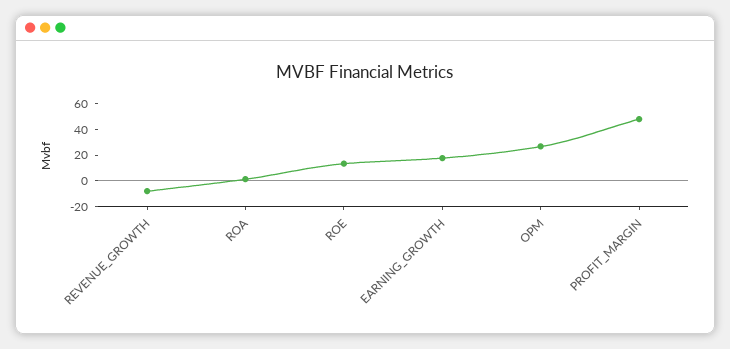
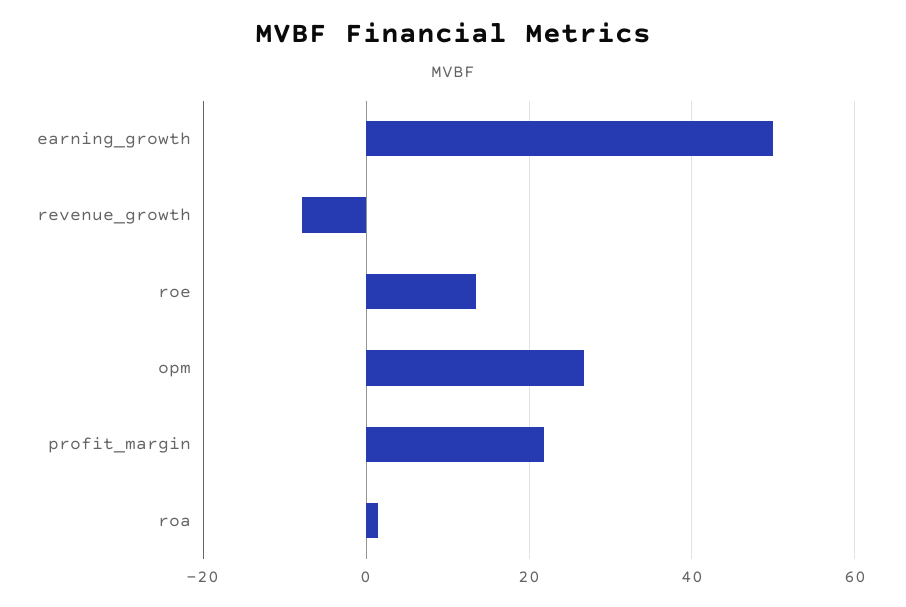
EARNING_GROWTH: 20 -> 50
PROFIT_MARGIN: 50 -> 22

